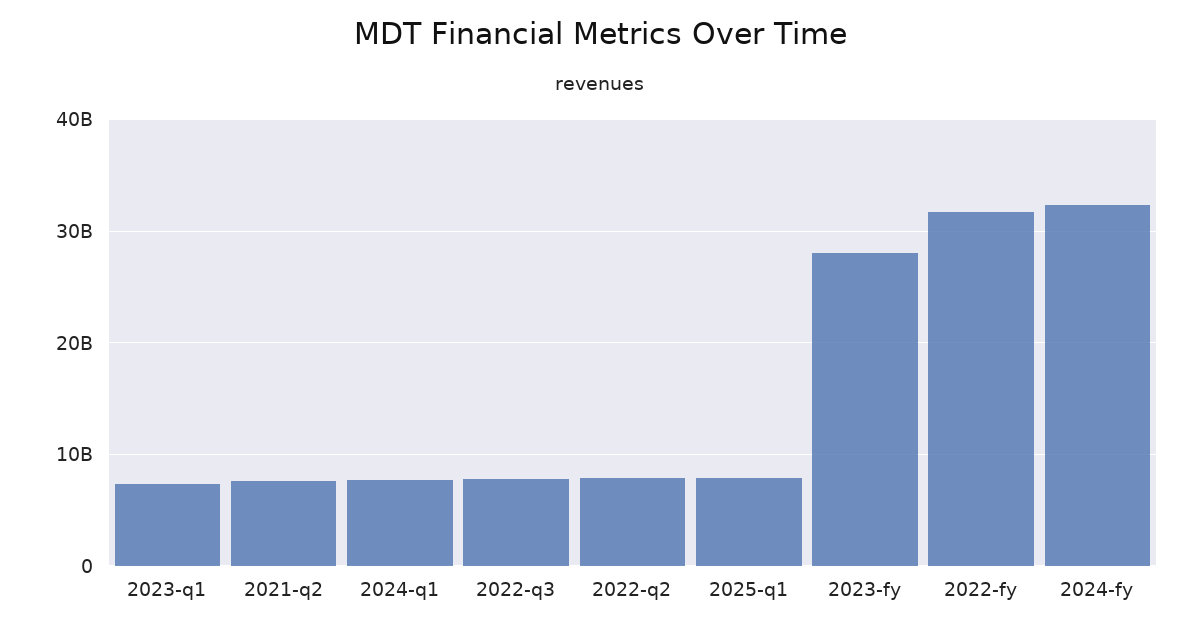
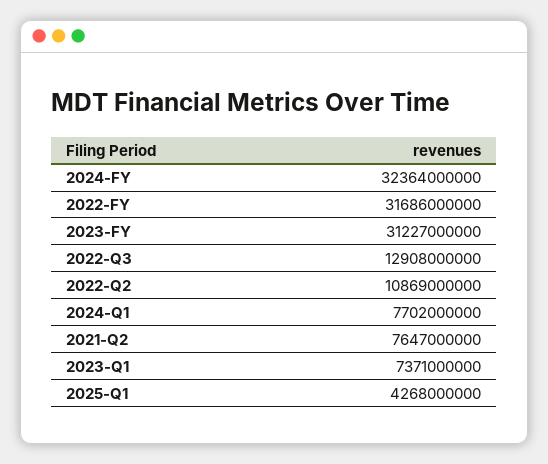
2022-q3: 8000000000 -> 12908000000
2022-q2: 8000000000 -> 10869000000
2025-q1: 8000000000 -> 4268000000
2023-fy: 28000000000 -> 31227000000

